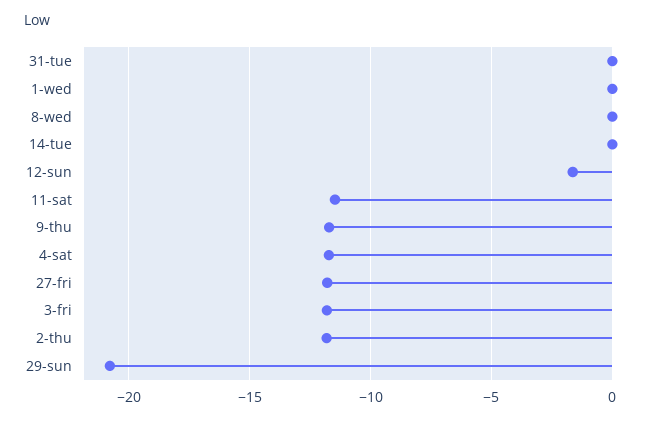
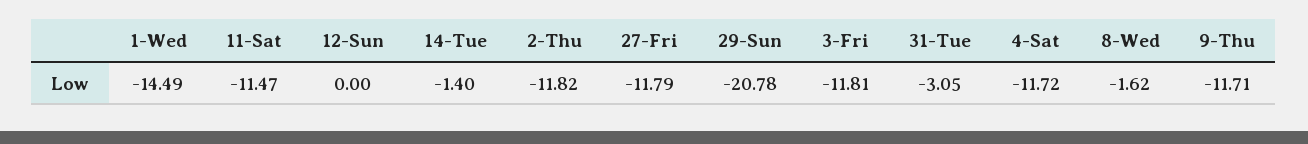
31-tue: 0 -> -3.05
1-wed: 0 -> -14.49
8-wed: 0 -> -1.62
14-tue: 0 -> -1.4
12-sun: -1.5 -> 0

